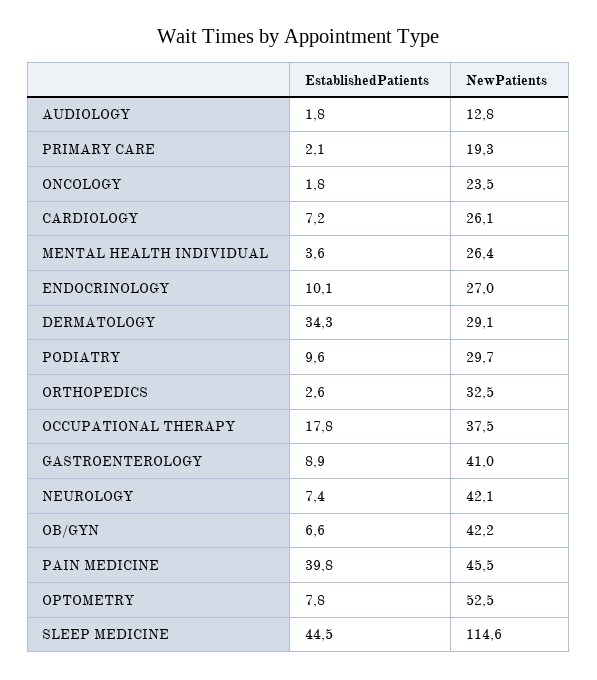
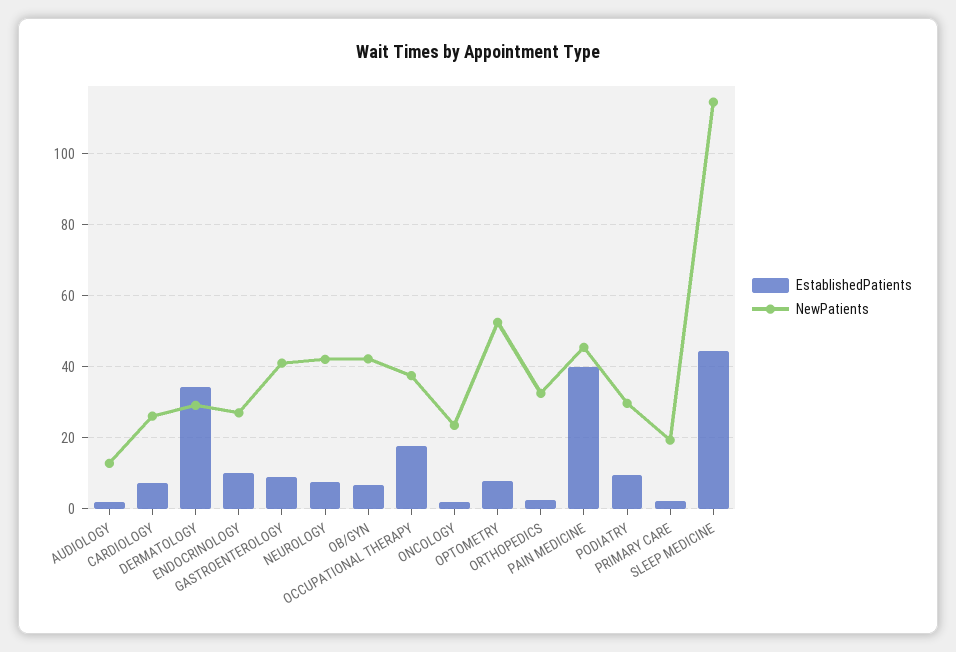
EstablishedPatients, MENTAL HEALTH INDIVIDUAL: 3.6 -> none
NewPatients, MENTAL HEALTH INDIVIDUAL: 26.4 -> none

